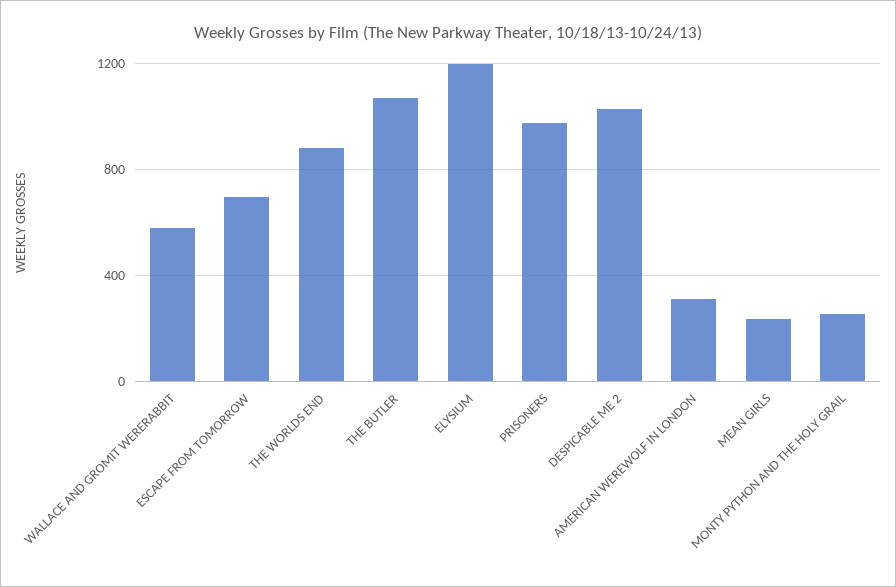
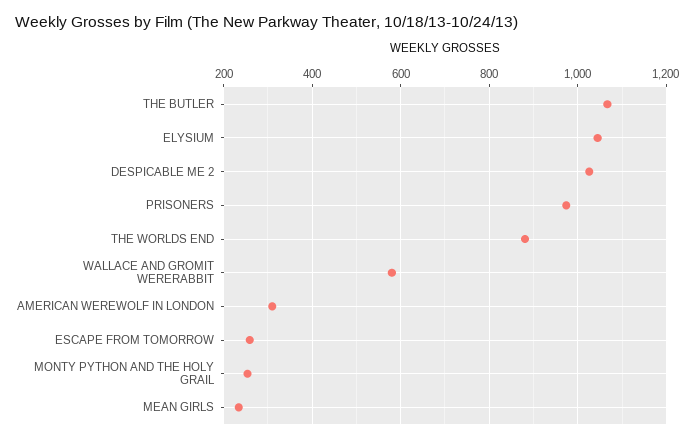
ESCAPE FROM TOMORROW: 700 -> 260
ELYSIUM: 1200 -> 1040

